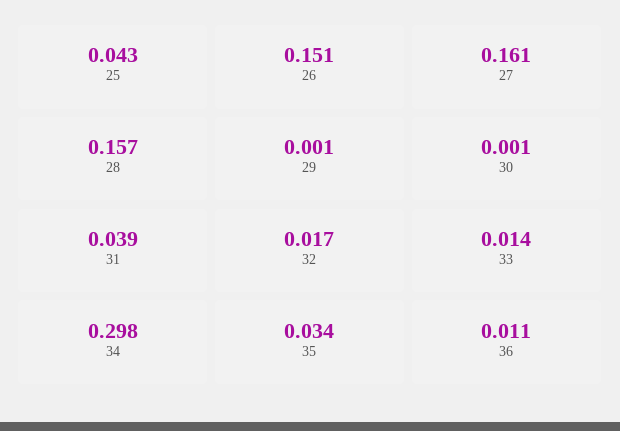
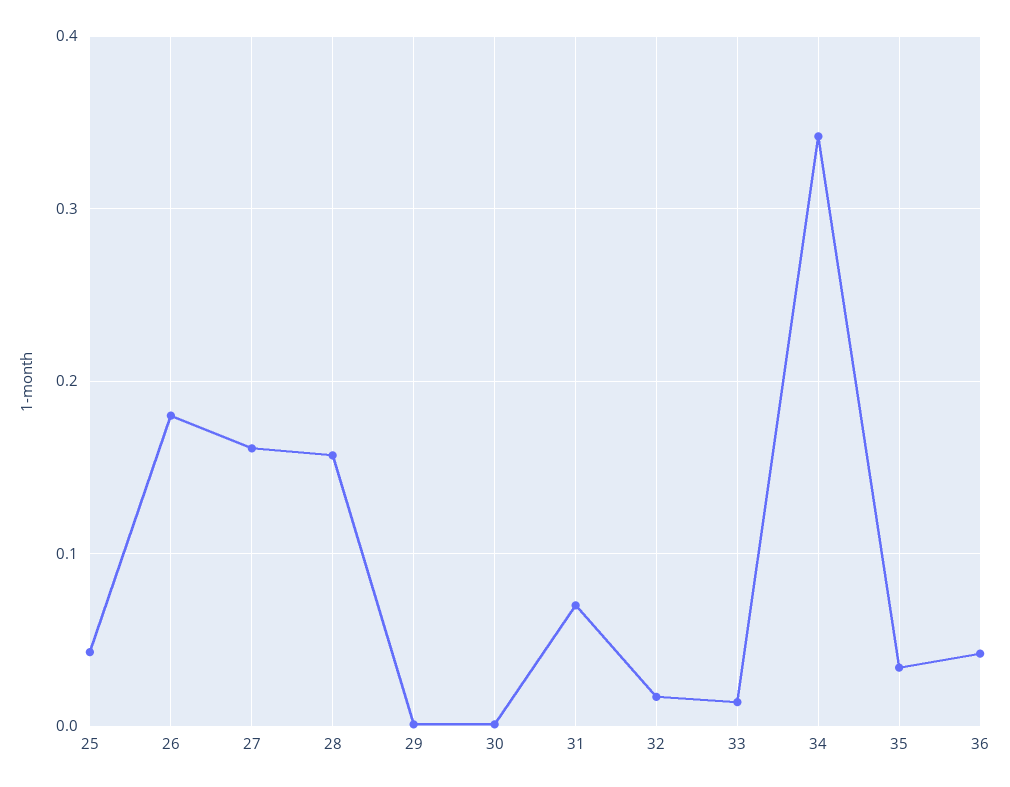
26: 0.151 -> 0.18
31: 0.039 -> 0.07
34: 0.298 -> 0.34
36: 0.011 -> 0.04

